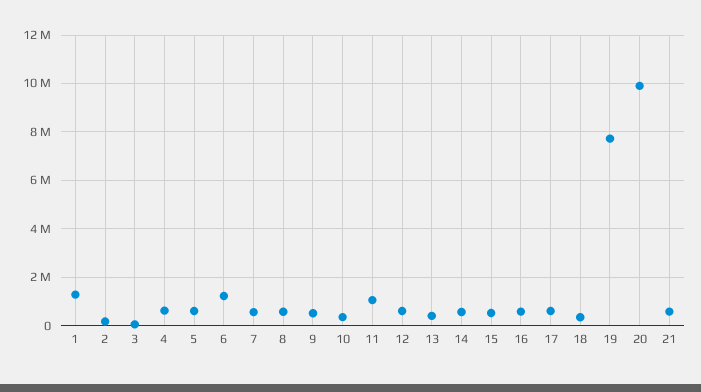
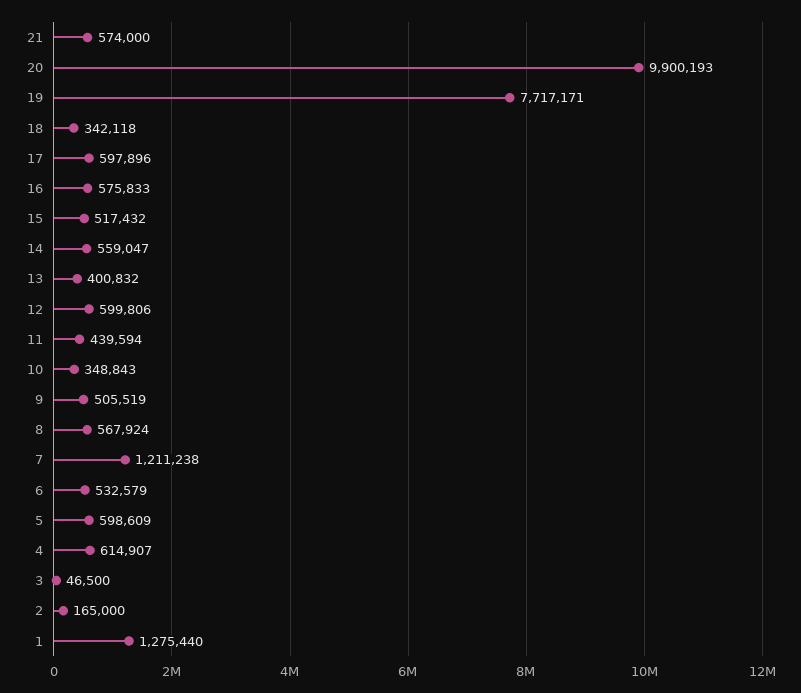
6: 1250000 -> 532579
7: 500000 -> 1211238
11: 1000000 -> 439594

